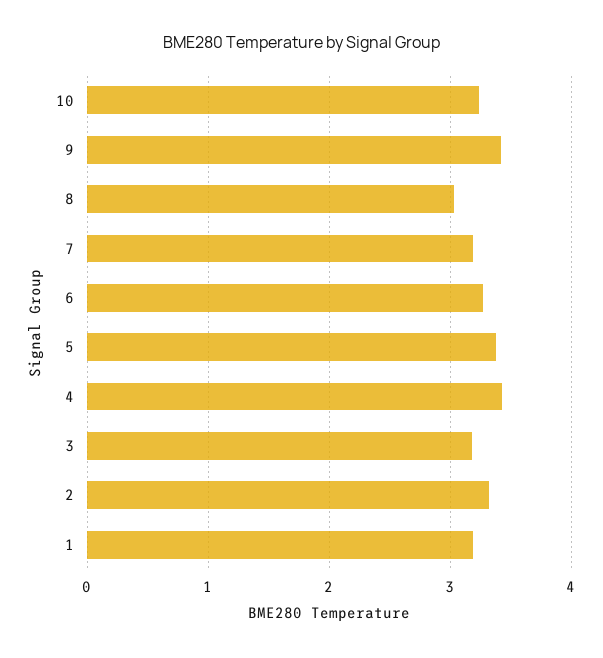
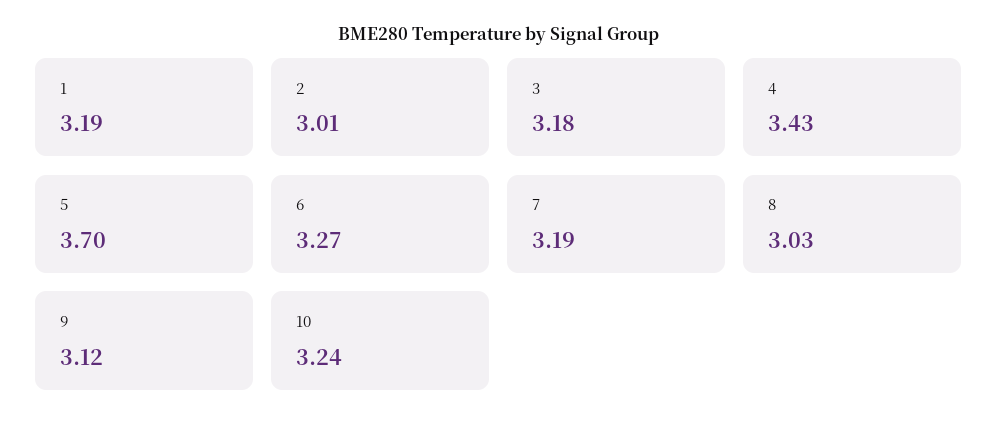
9: 3.4 -> 3.12
5: 3.4 -> 3.7
2: 3.3 -> 3.01

